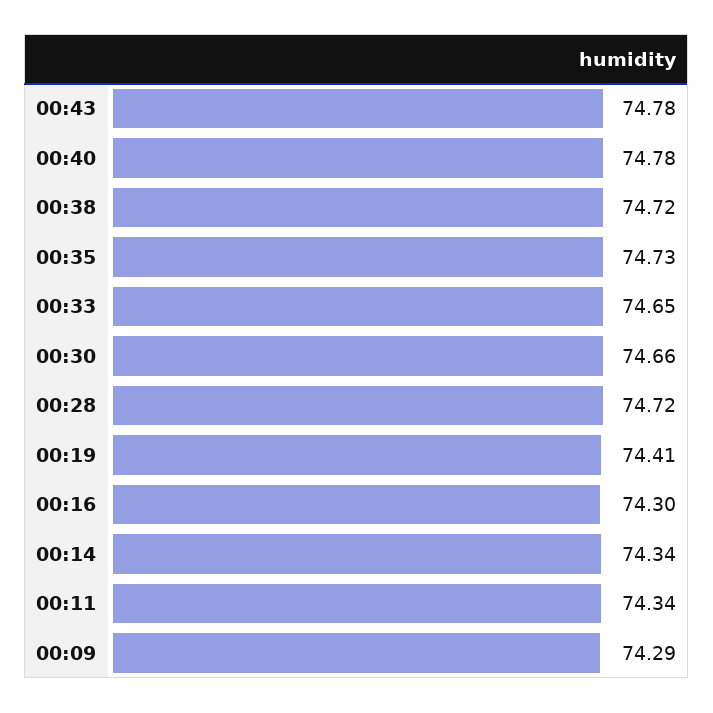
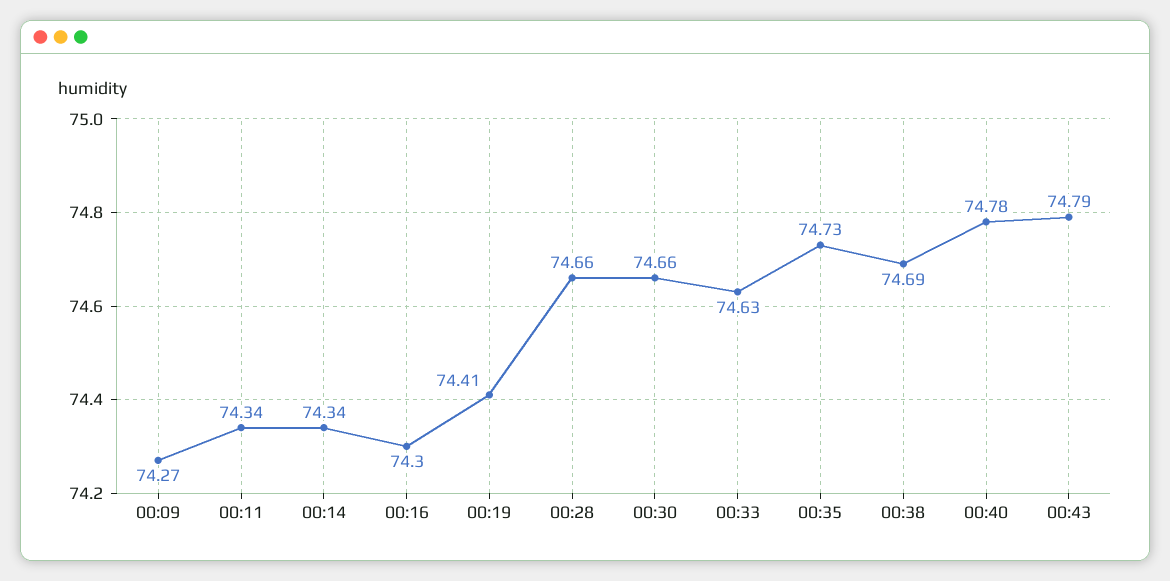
00:43: 74.78 -> 74.79
00:38: 74.72 -> 74.69
00:33: 74.65 -> 74.63
00:28: 74.72 -> 74.66
00:09: 74.29 -> 74.27

